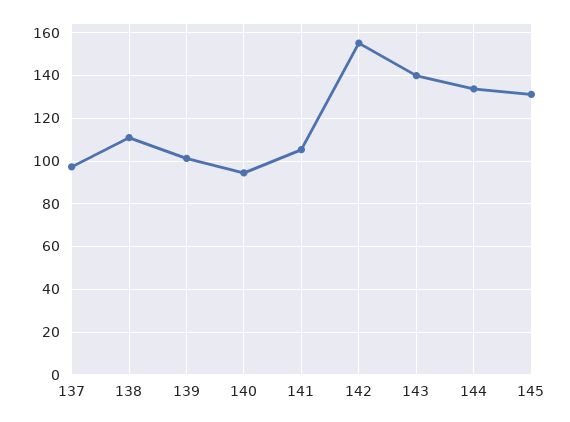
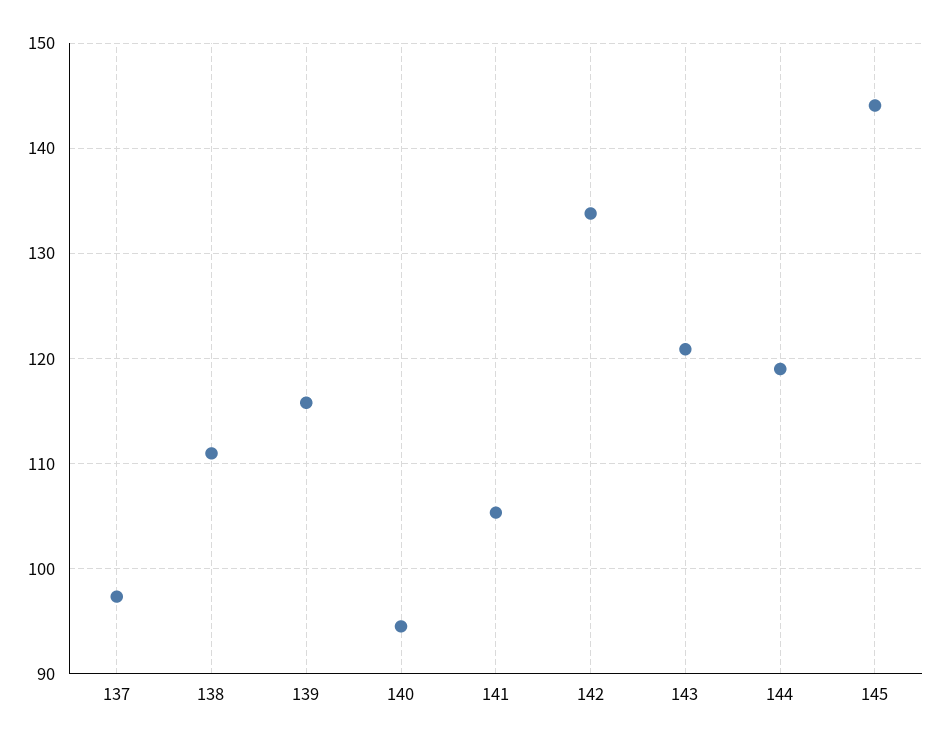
139: 100 -> 116
142: 155 -> 134
143: 140 -> 121
144: 135 -> 119
145: 130 -> 144

